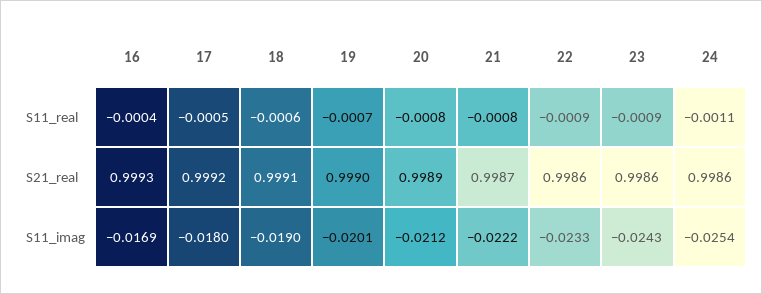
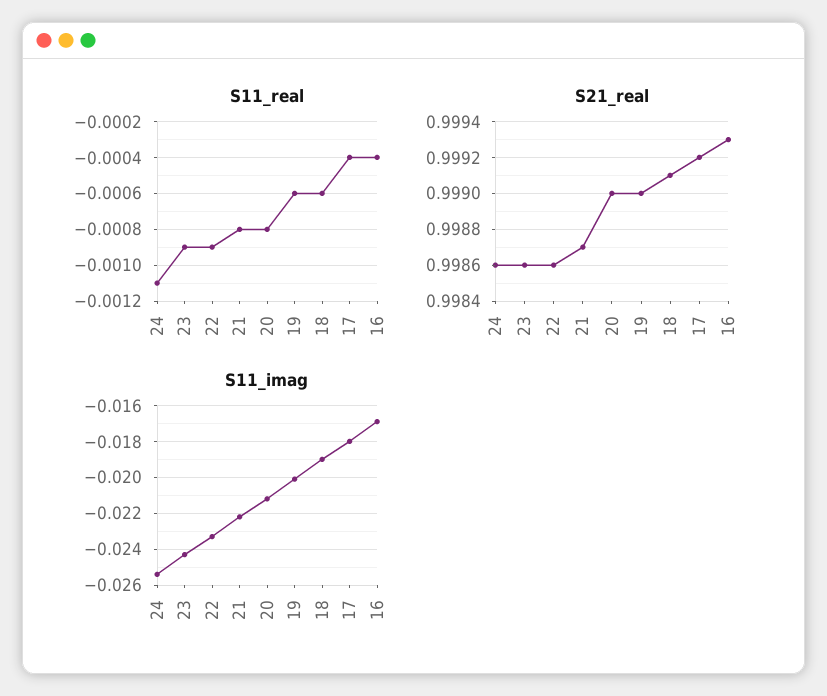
S11_real, 17: -0.0005 -> -0.0004
S11_real, 19: -0.0007 -> -0.0006
S21_real, 20: 0.9989 -> 0.999

